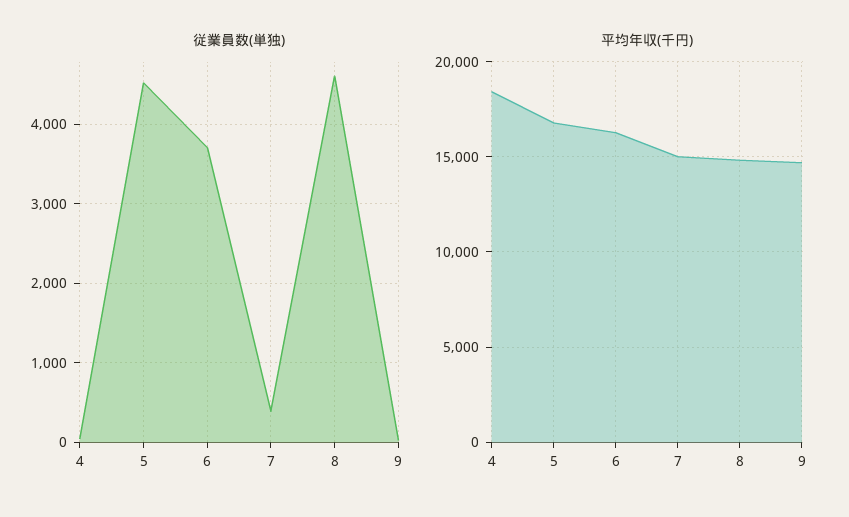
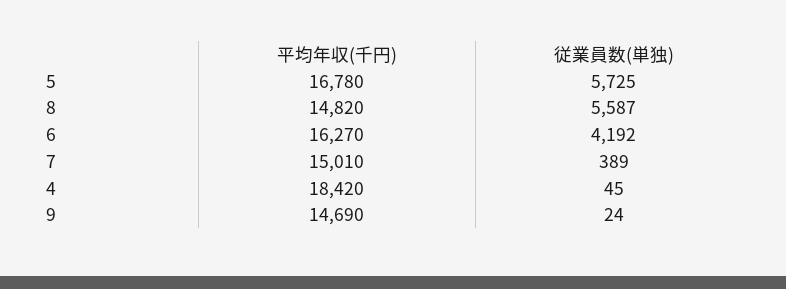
従業員数(単独), 5: 4500 -> 5725
従業員数(単独), 6: 3700 -> 4192
従業員数(単独), 8: 4600 -> 5587

